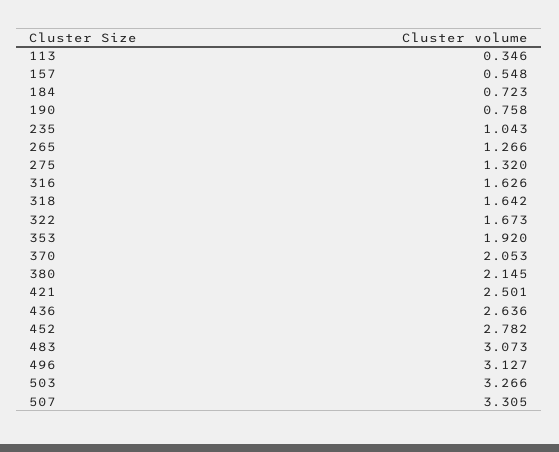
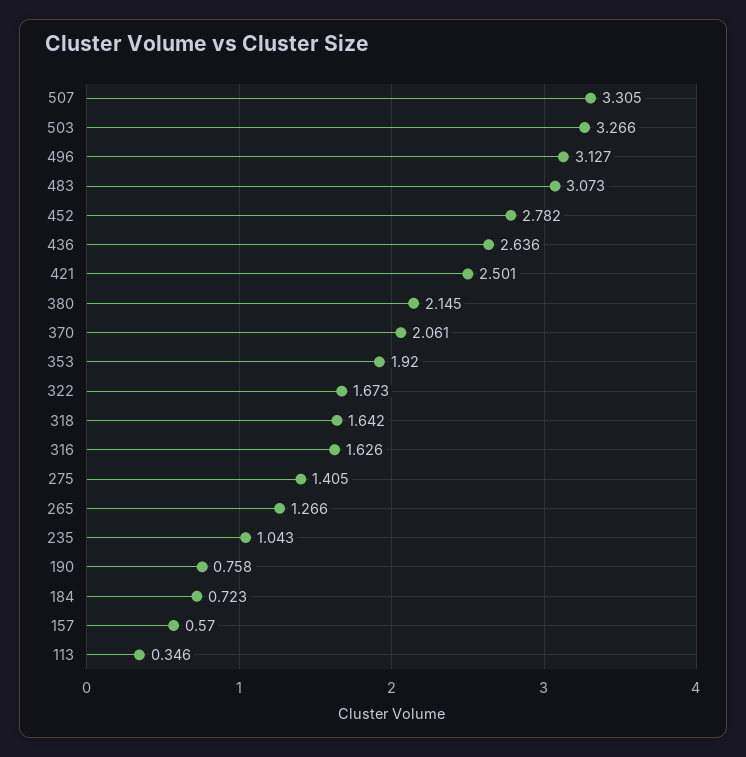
157: 0.548 -> 0.57
275: 1.32 -> 1.405
370: 2.053 -> 2.061

